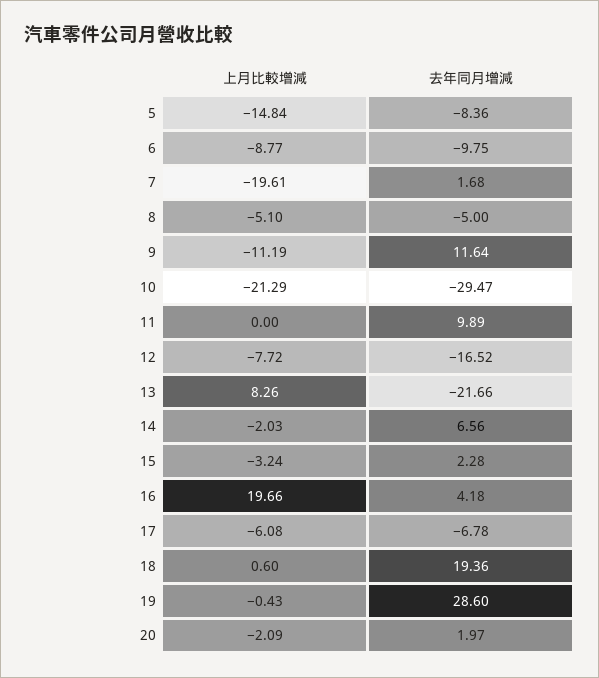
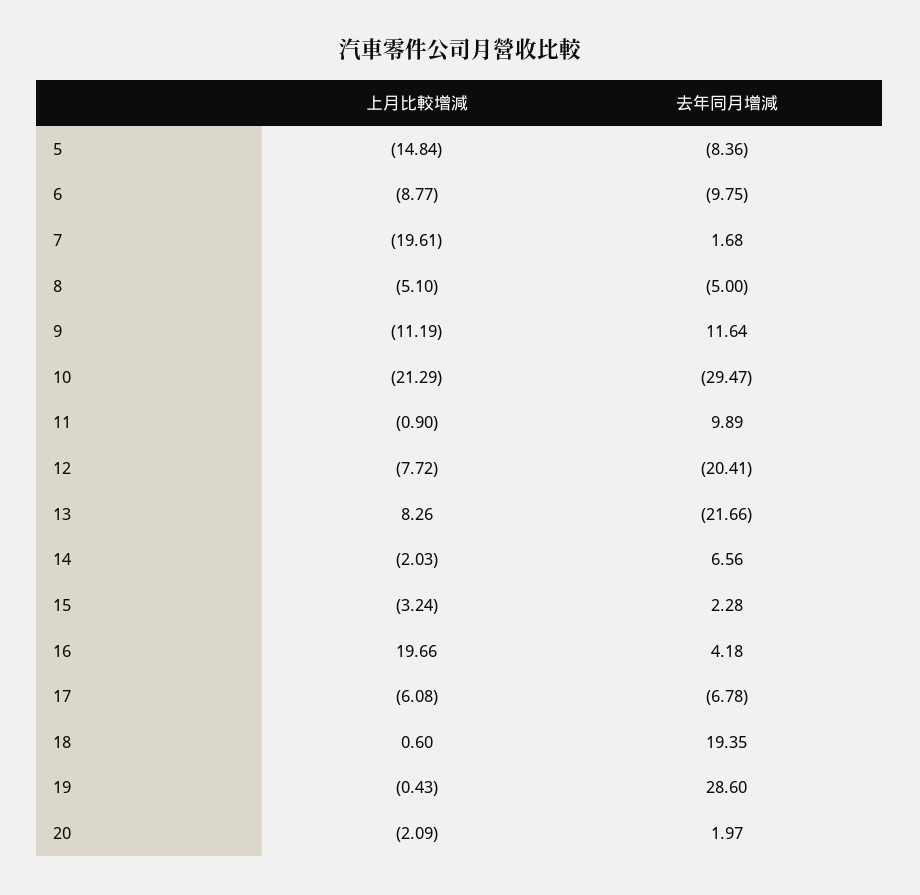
上月比較增減, 11: 0 -> -0.9
去年同月增減, 12: -16.52 -> -20.41
去年同月增減, 18: 19.36 -> 19.35

